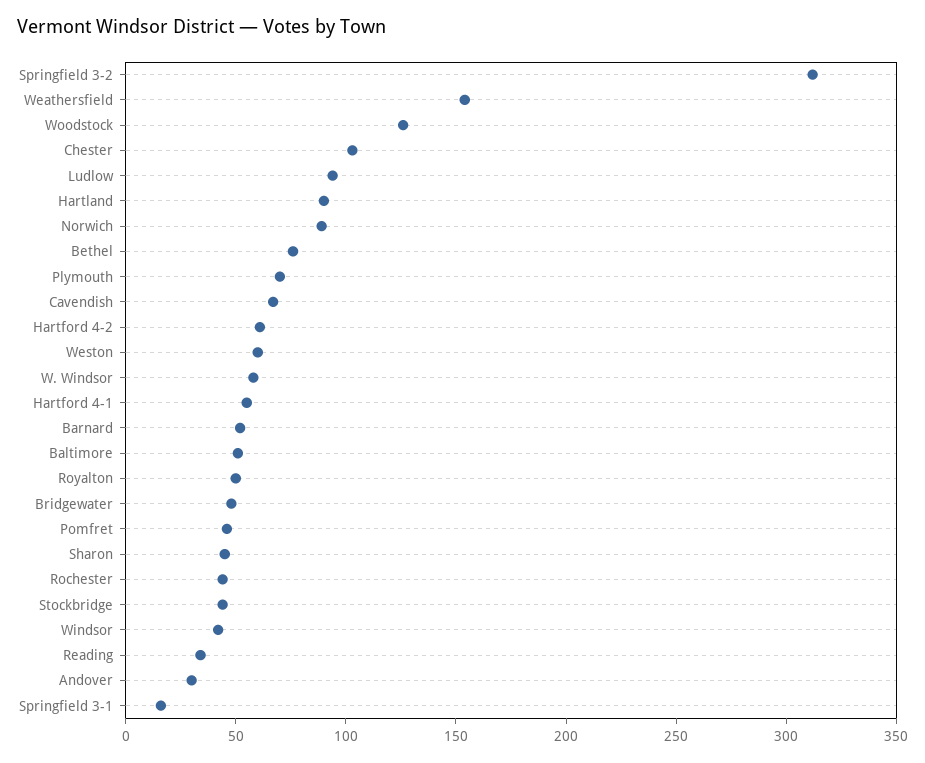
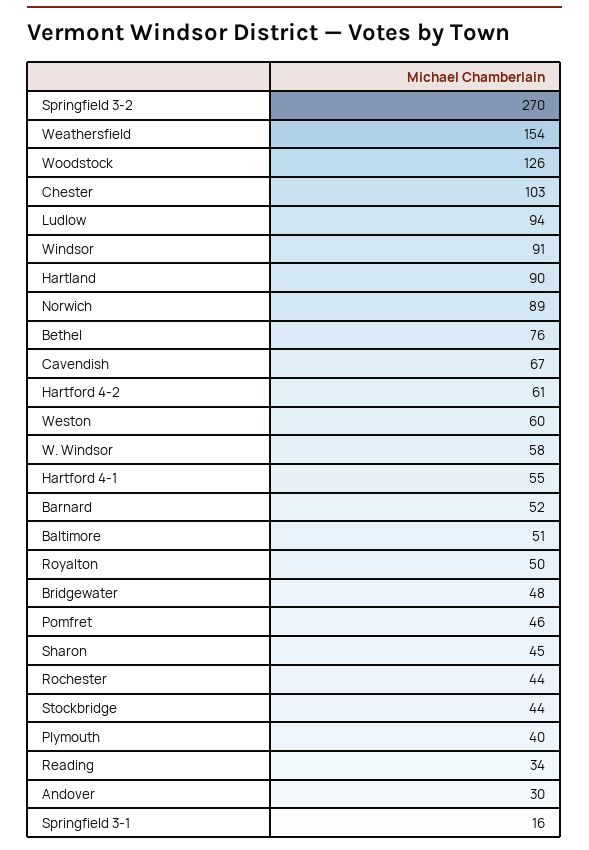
Springfield 3-2: 310 -> 270
Plymouth: 70 -> 40
Windsor: 40 -> 91

